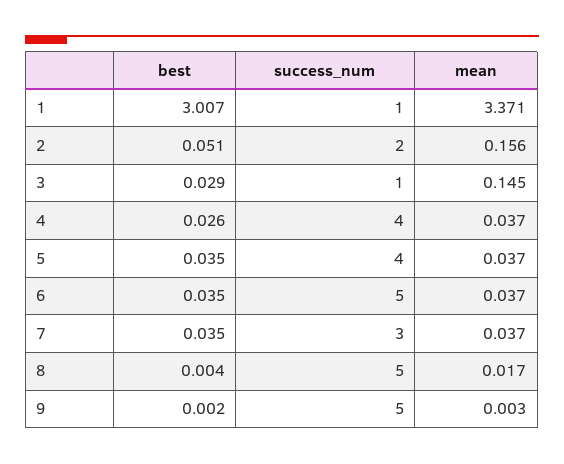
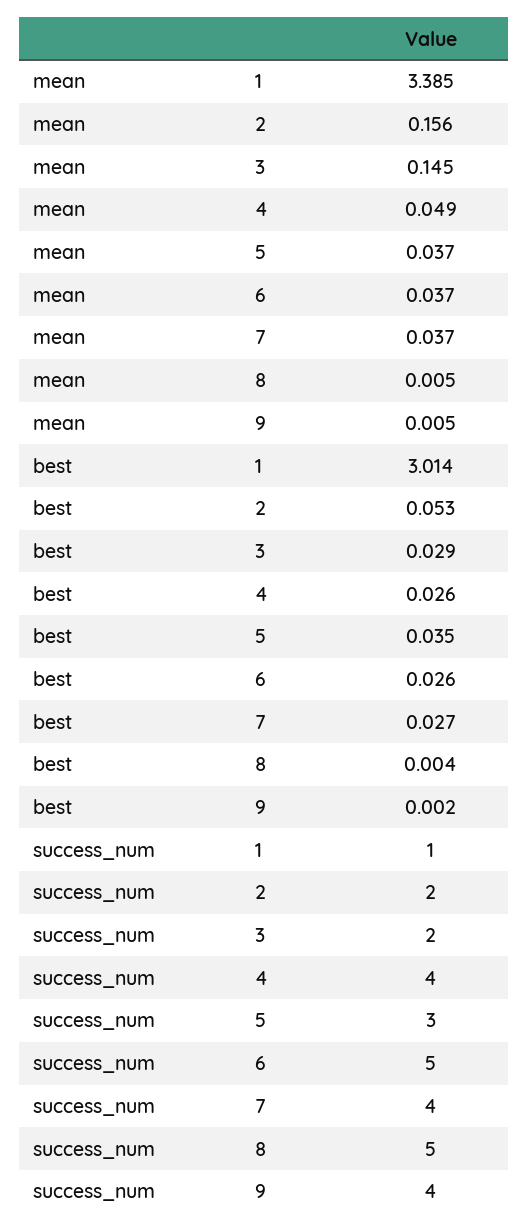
best, 1: 3.007 -> 3.014
mean, 1: 3.371 -> 3.385
best, 2: 0.051 -> 0.053
success_num, 3: 1 -> 2
mean, 4: 0.037 -> 0.049
success_num, 5: 4 -> 3
best, 6: 0.035 -> 0.026
best, 7: 0.035 -> 0.027
success_num, 7: 3 -> 4
mean, 8: 0.017 -> 0.005
success_num, 9: 5 -> 4
mean, 9: 0.003 -> 0.005

